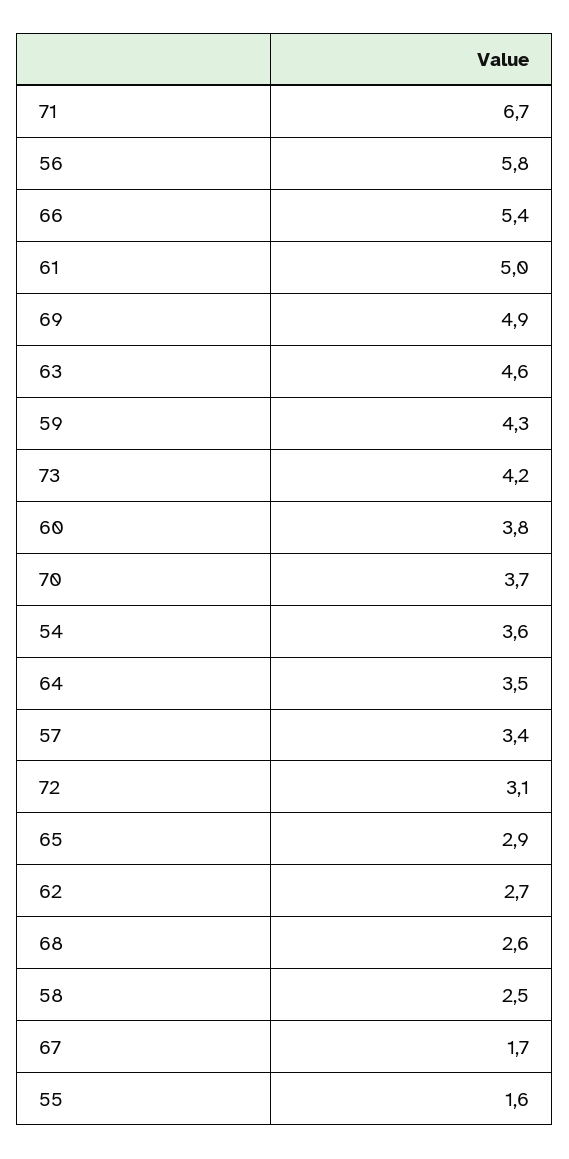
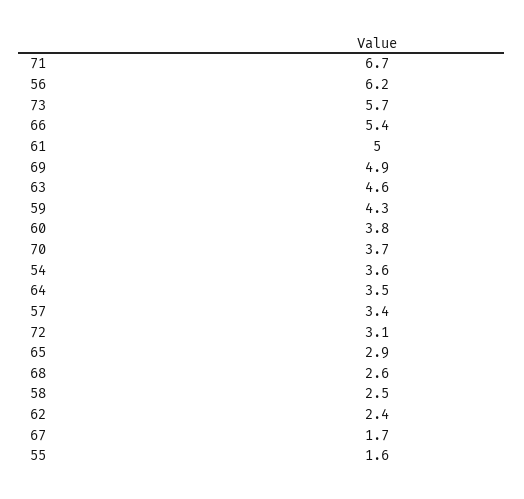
56: 5.8 -> 6.2
73: 4.2 -> 5.7
62: 2.7 -> 2.4

